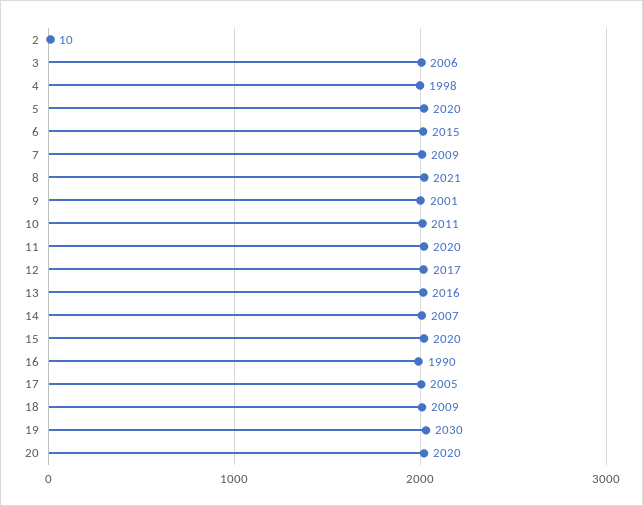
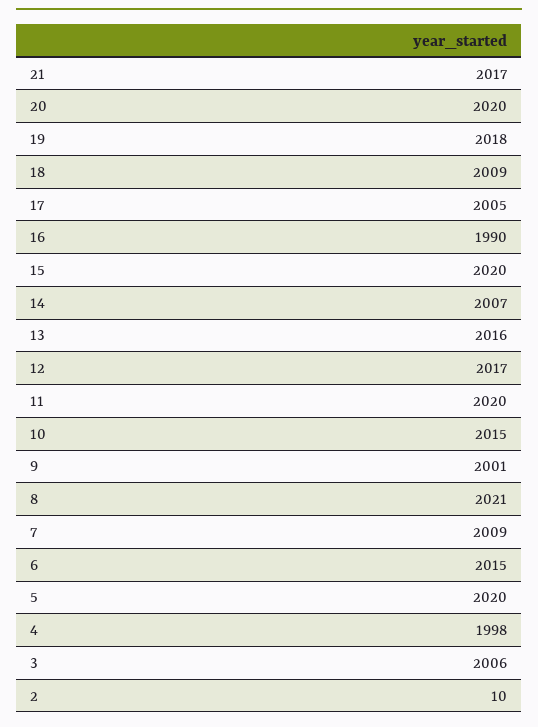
10: 2011 -> 2015
19: 2030 -> 2018
21: none -> 2017

